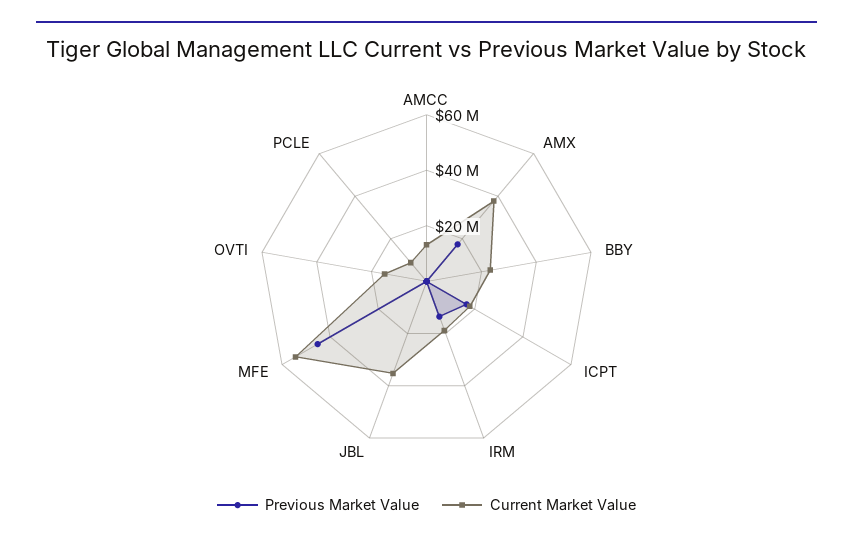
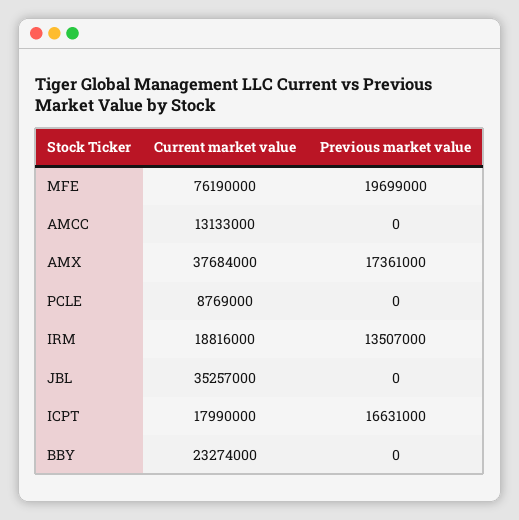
Previous Market Value, MFE: 45000000 -> 19699000
Current Market Value, MFE: 55000000 -> 76190000
Previous Market Value, OVTI: 0 -> none
Current Market Value, OVTI: 15000000 -> none

